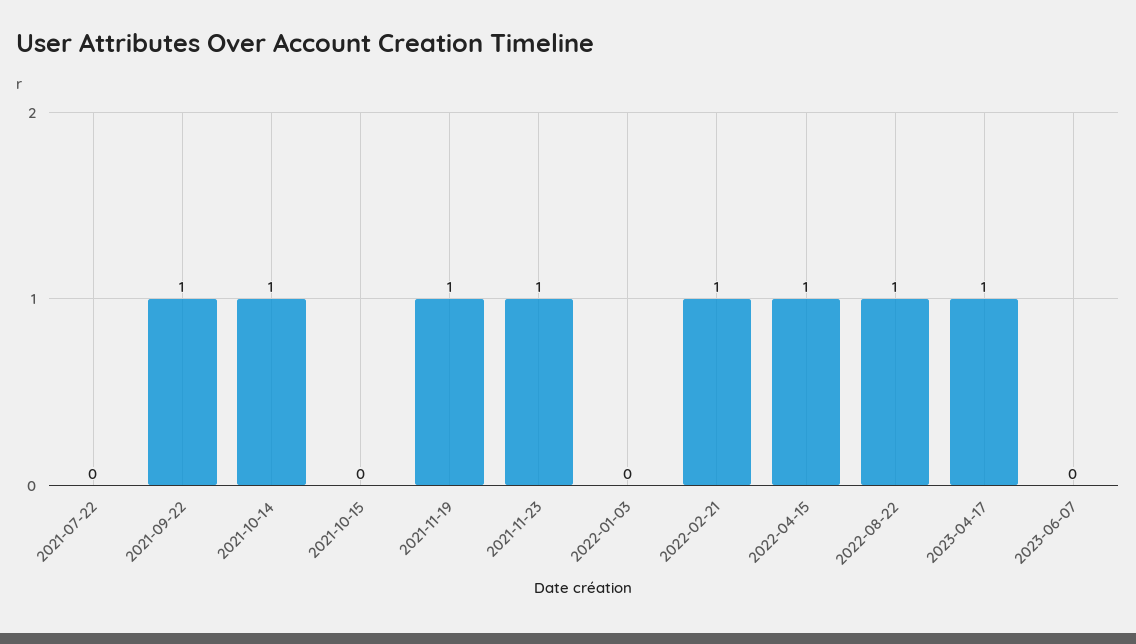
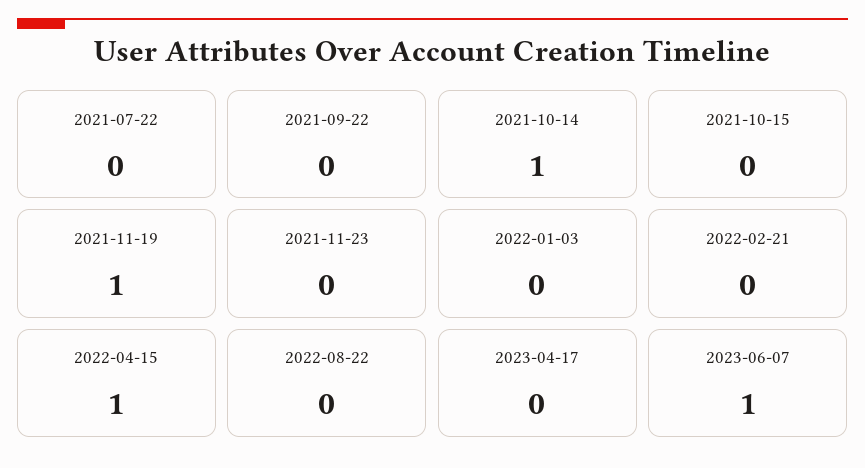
2021-09-22: 1 -> 0
2021-11-23: 1 -> 0
2022-02-21: 1 -> 0
2022-08-22: 1 -> 0
2023-04-17: 1 -> 0
2023-06-07: 0 -> 1

